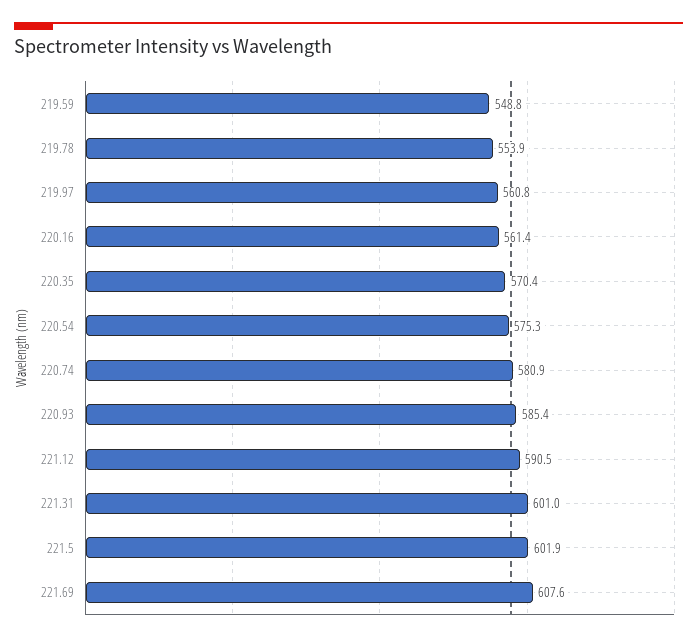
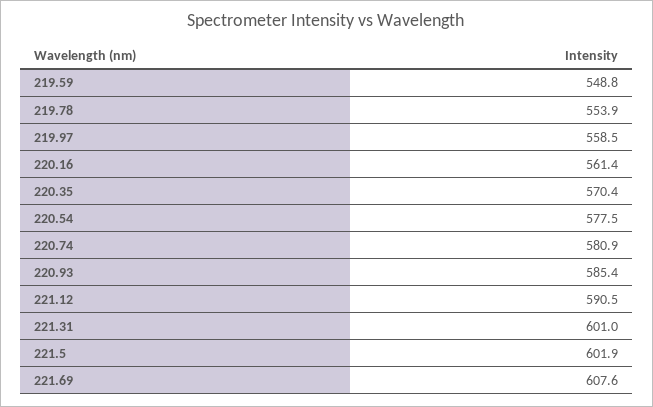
219.97: 560.8 -> 558.5
220.54: 575.3 -> 577.5

